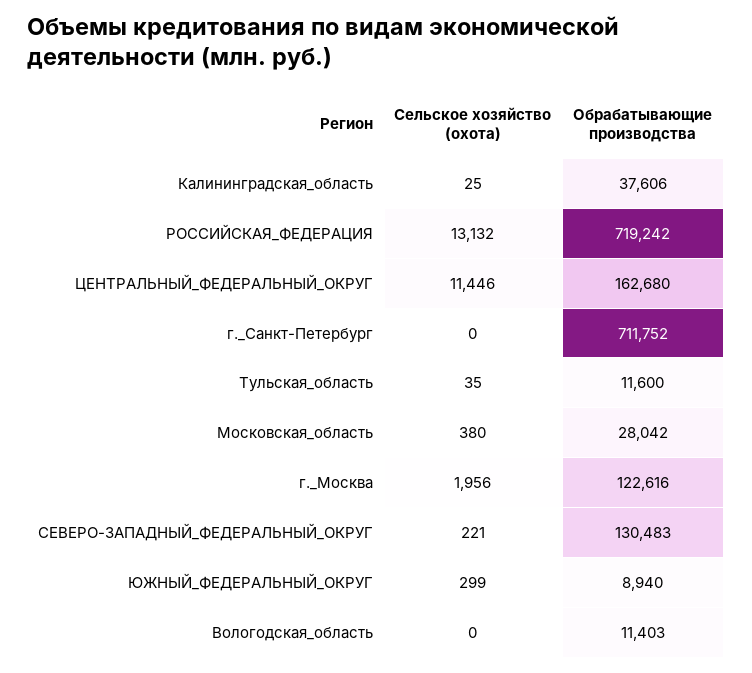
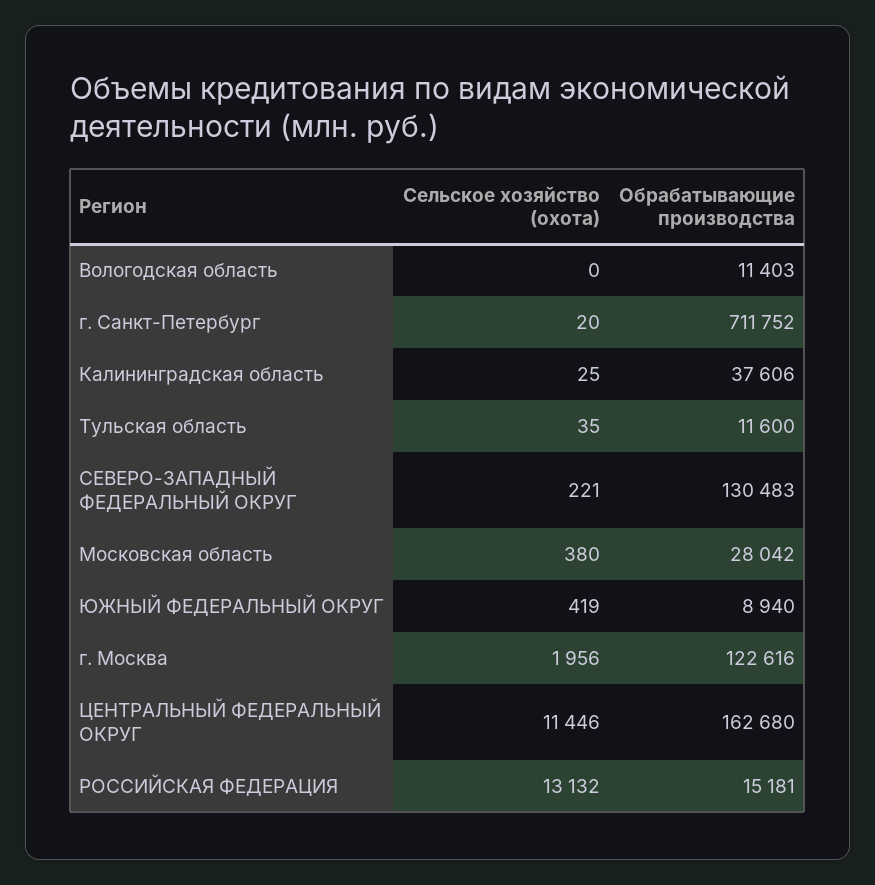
Обрабатывающие производства, РОССИЙСКАЯ_ФЕДЕРАЦИЯ: 719242 -> 15181
Сельское хозяйство (охота), г._Санкт-Петербург: 0 -> 20
Сельское хозяйство (охота), ЮЖНЫЙ_ФЕДЕРАЛЬНЫЙ_ОКРУГ: 299 -> 419

